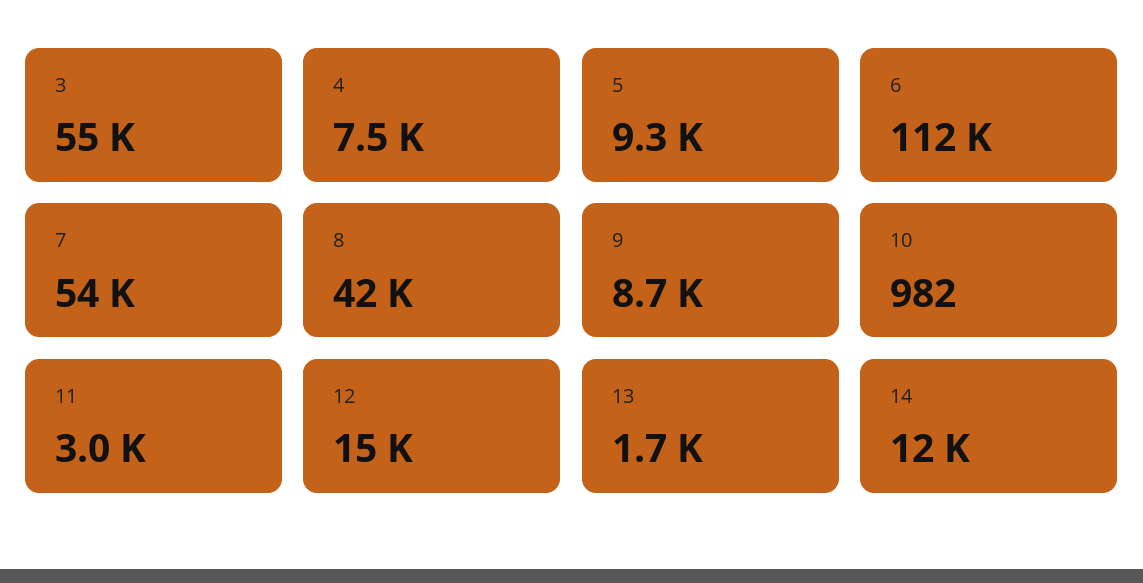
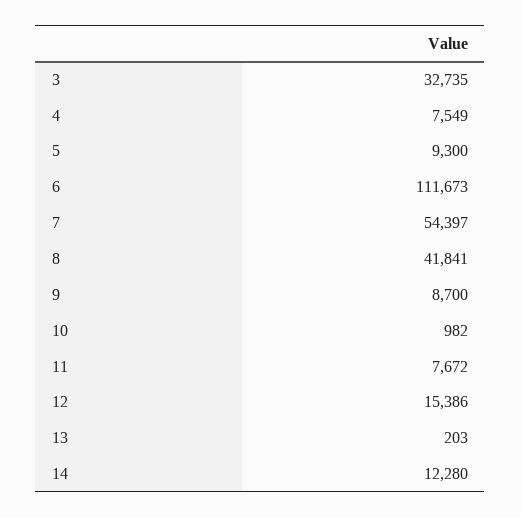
3: 55000 -> 32735
11: 3000 -> 7672
13: 1700 -> 203

